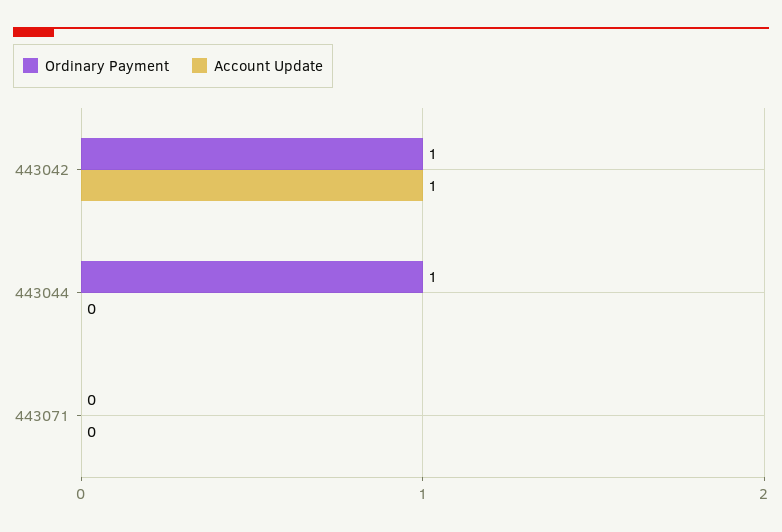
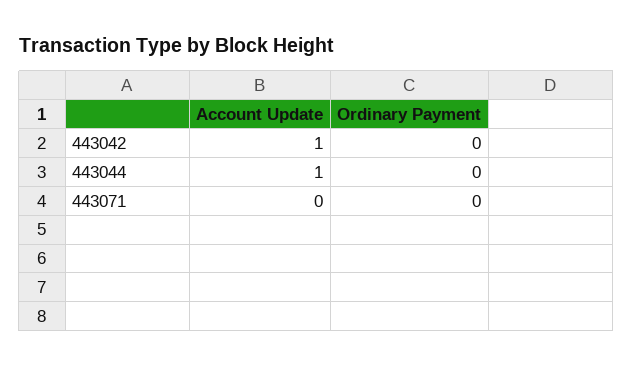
Ordinary Payment, 443042: 1 -> 0
Ordinary Payment, 443044: 1 -> 0
Account Update, 443044: 0 -> 1

